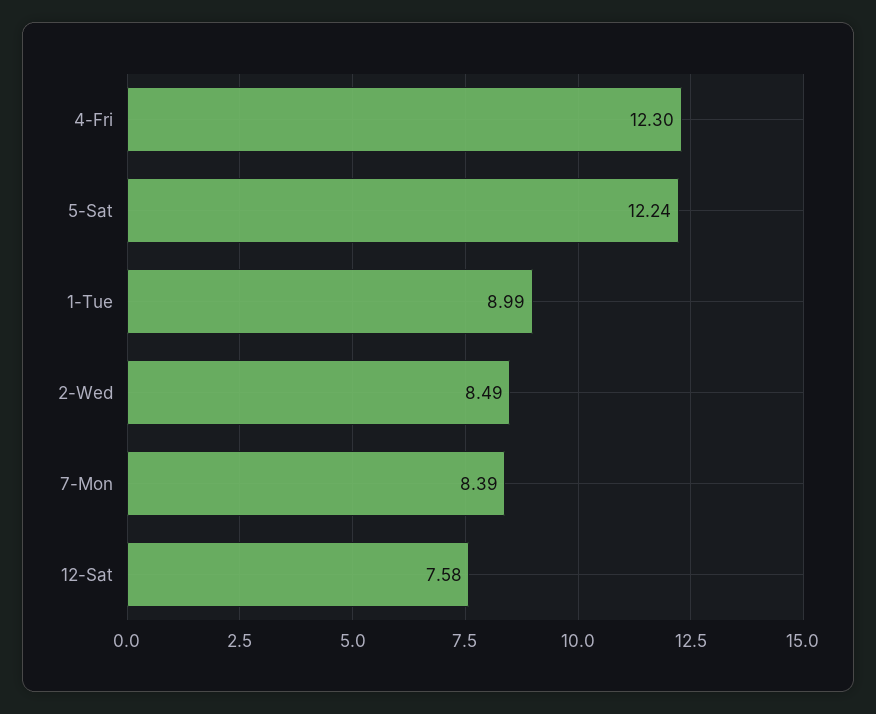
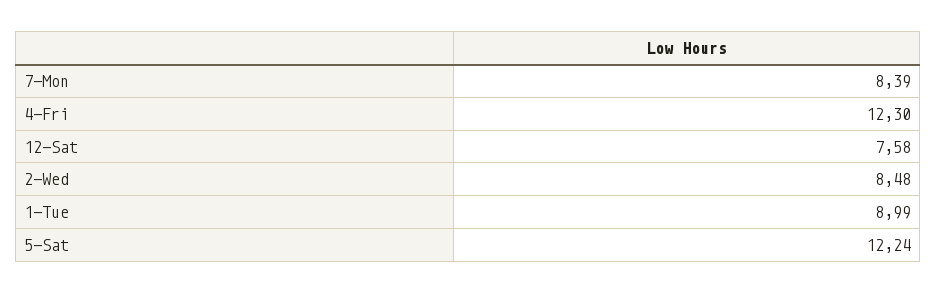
2-Wed: 8.49 -> 8.48

